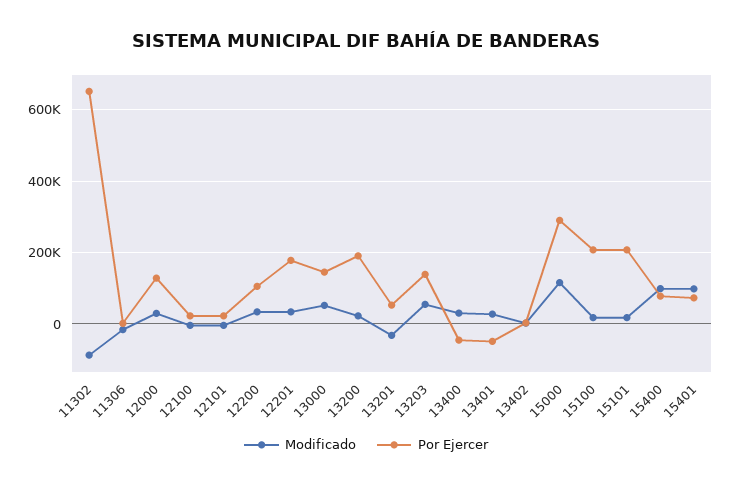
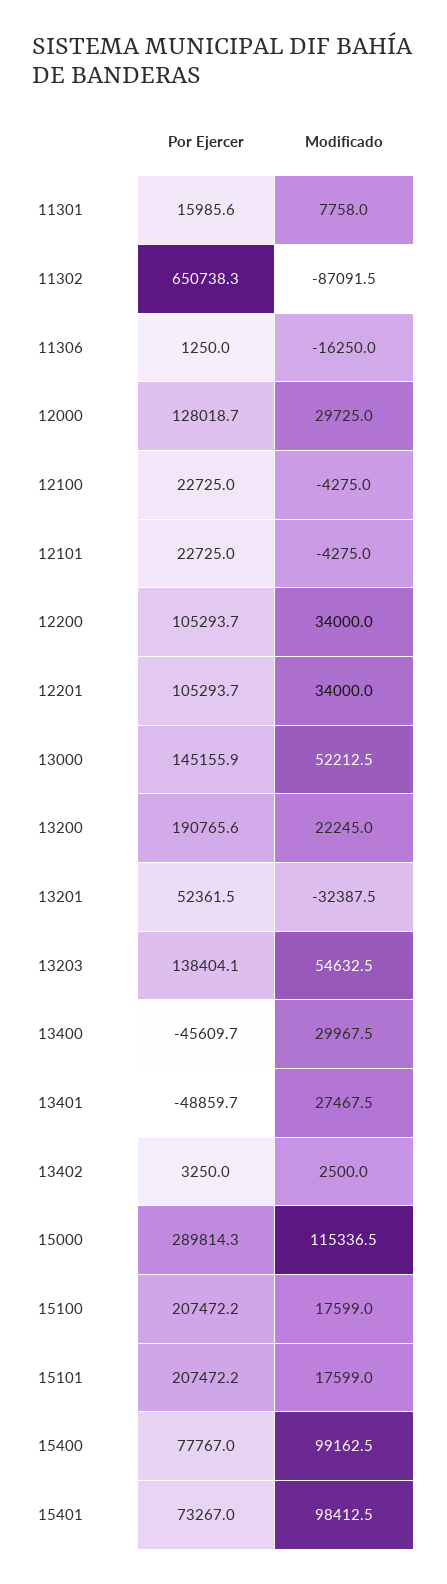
Por Ejercer, 12201: 180000 -> 105293.7
Por Ejercer, 11301: none -> 15985.6
Modificado, 11301: none -> 7758

